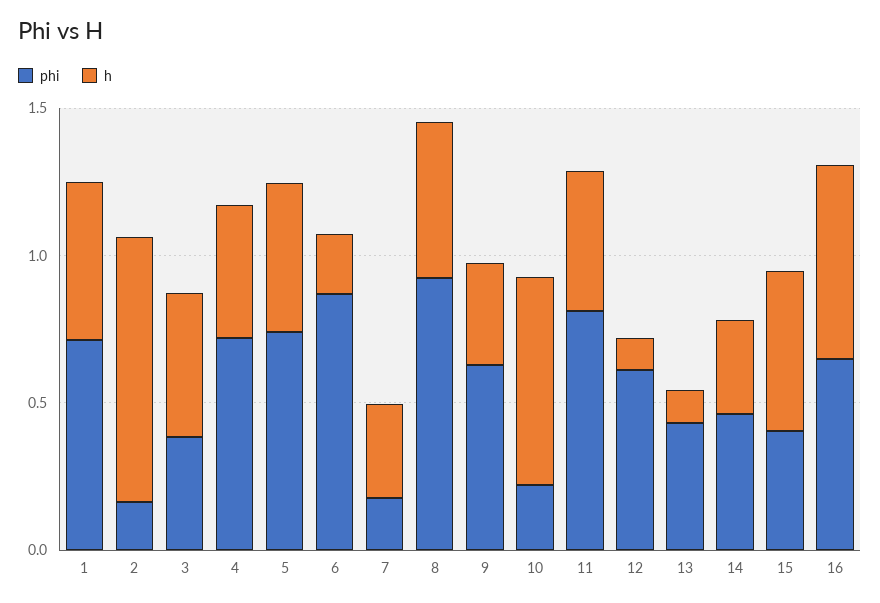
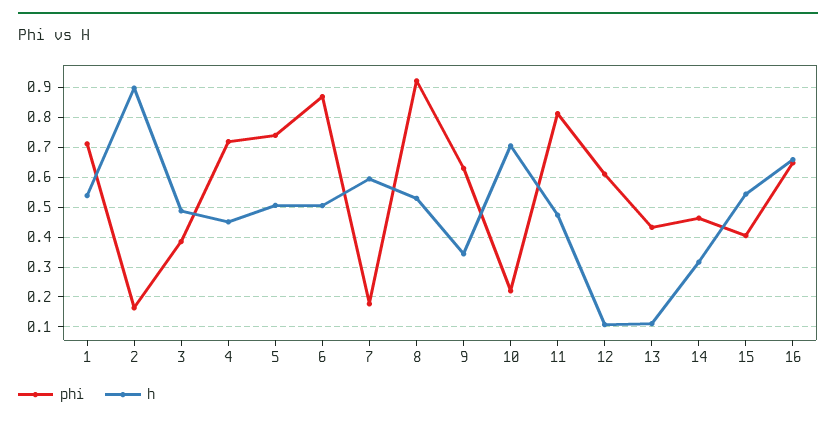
h, 6: 0.2 -> 0.5
h, 7: 0.3 -> 0.6

